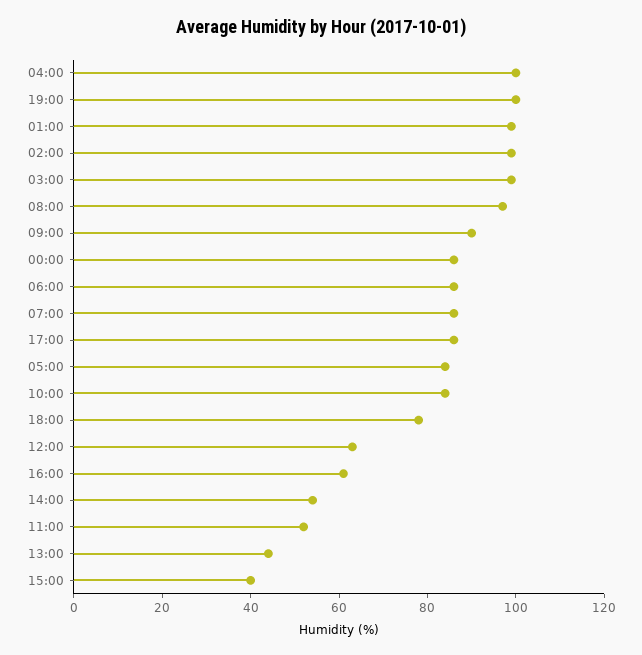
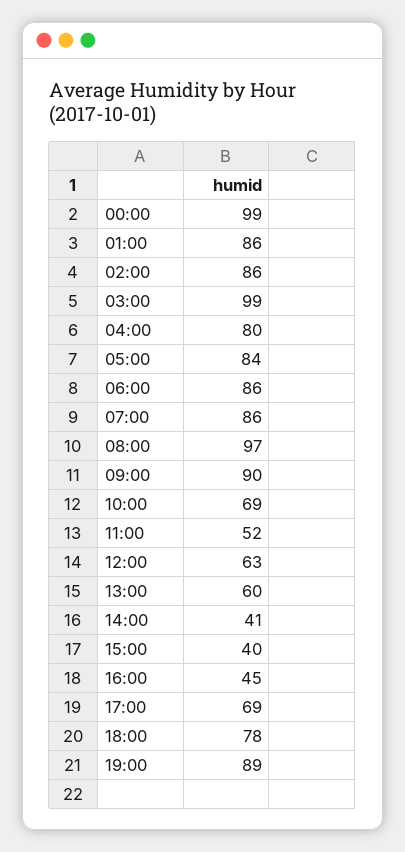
04:00: 100 -> 80
19:00: 100 -> 89
01:00: 100 -> 86
02:00: 100 -> 86
00:00: 85 -> 99
17:00: 85 -> 69
10:00: 85 -> 69
16:00: 60 -> 45
14:00: 55 -> 41
13:00: 45 -> 60

